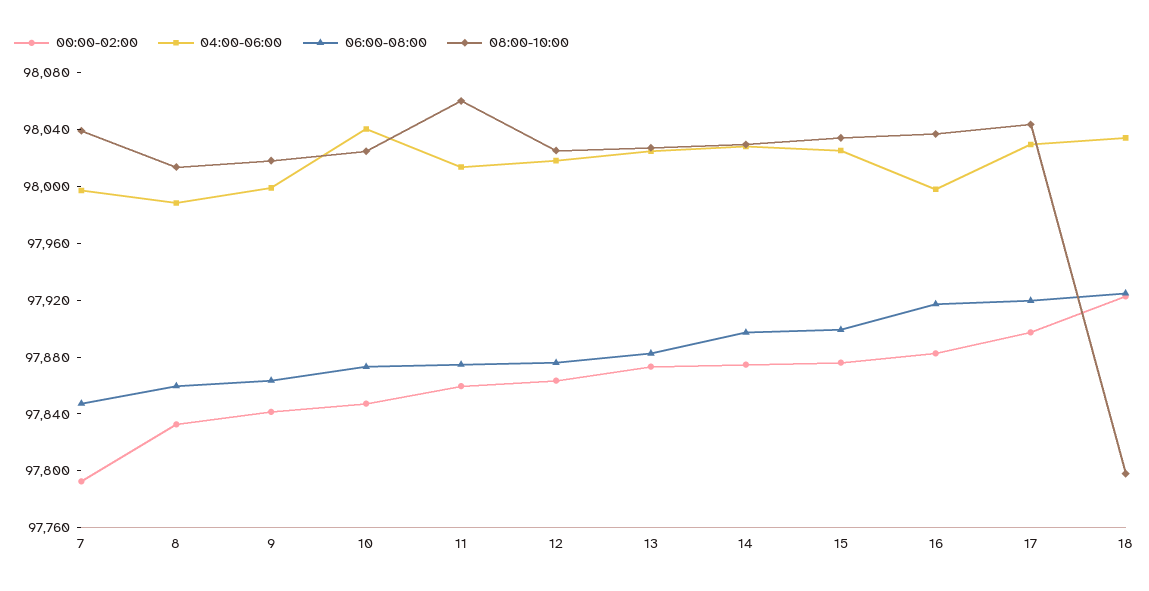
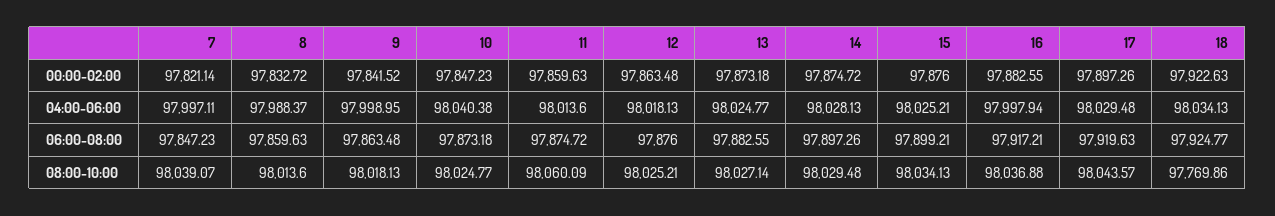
00:00-02:00, 7: 97790 -> 97821.14
08:00-10:00, 18: 97800 -> 97769.86

